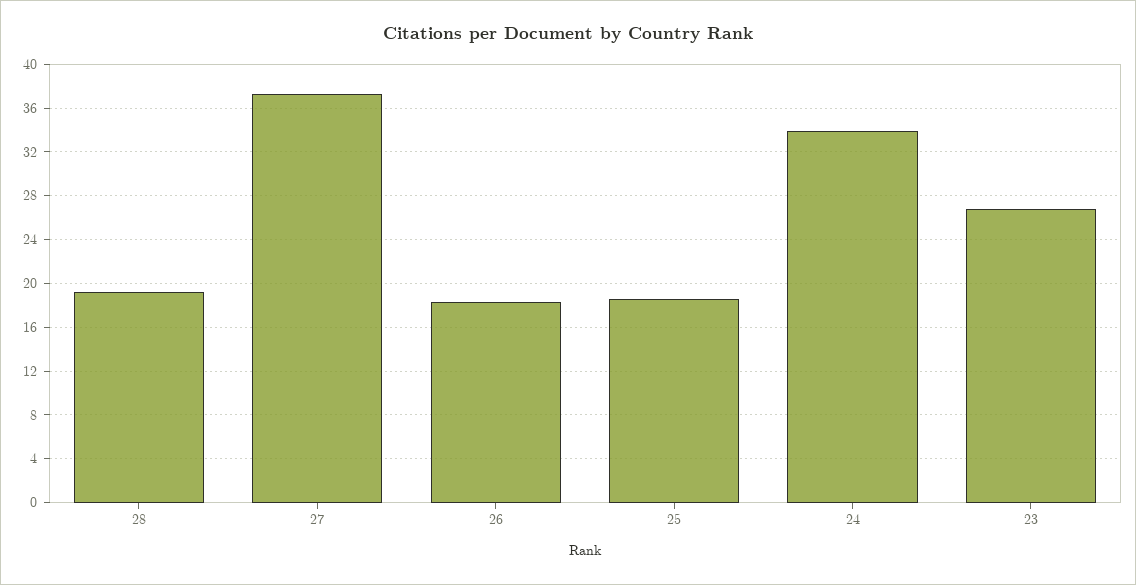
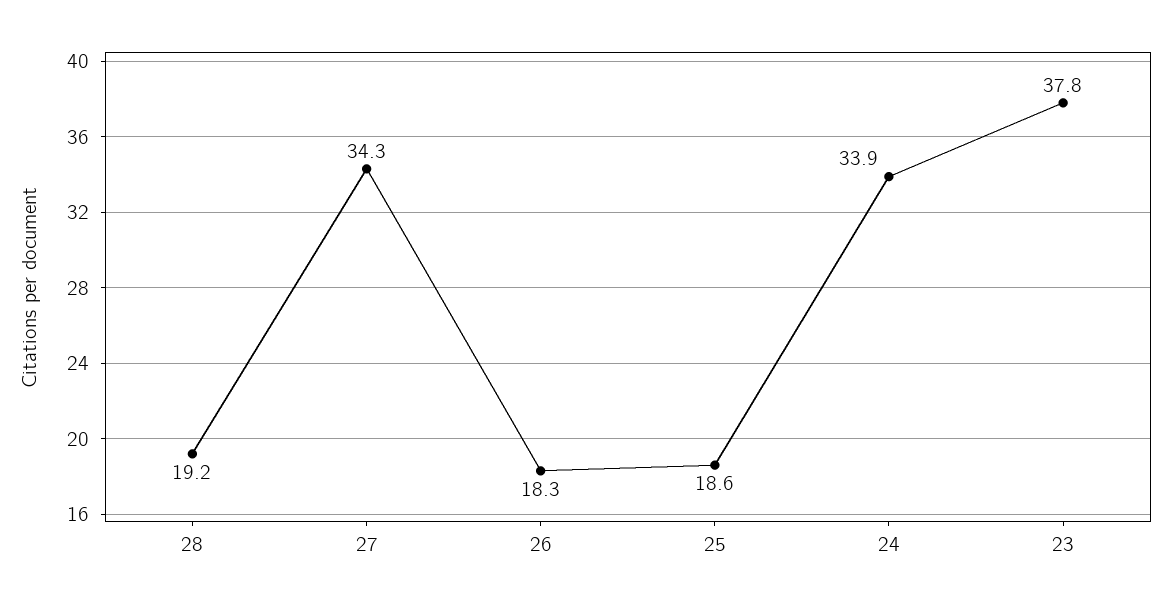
27: 37 -> 34.3
23: 27 -> 37.8

